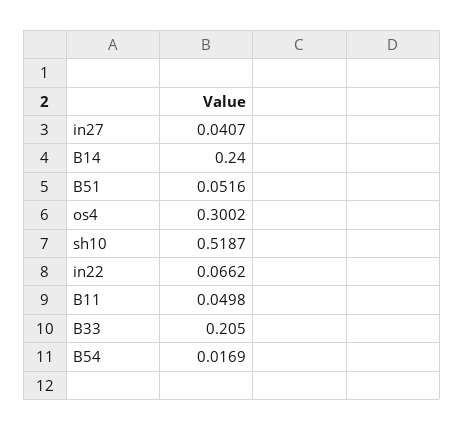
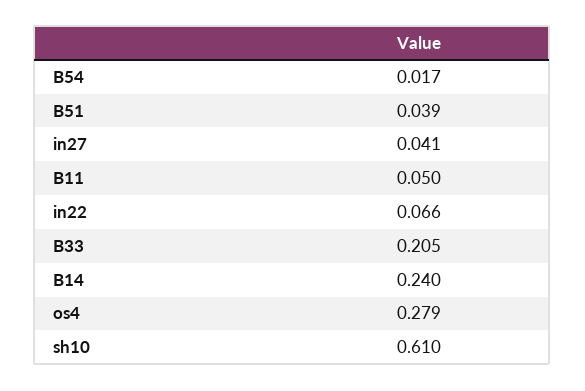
B51: 0.0516 -> 0.039
os4: 0.3002 -> 0.279
sh10: 0.5187 -> 0.61

